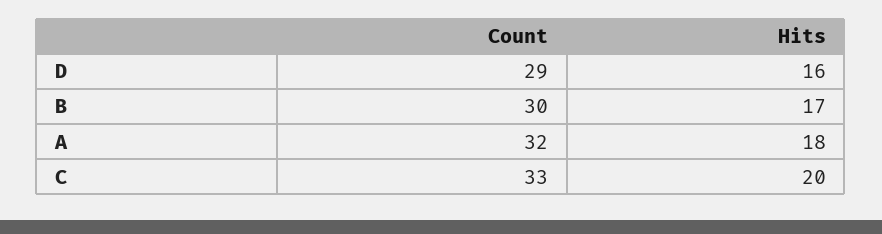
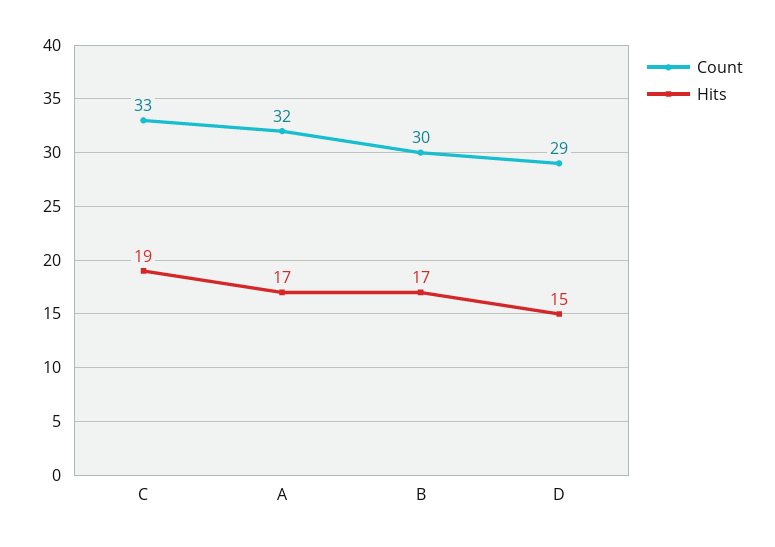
Hits, D: 16 -> 15
Hits, A: 18 -> 17
Hits, C: 20 -> 19

